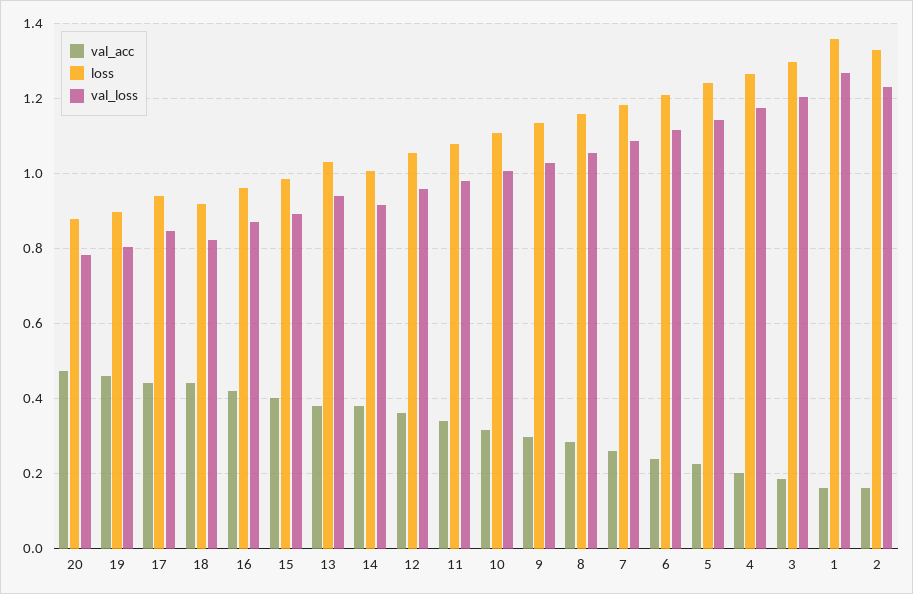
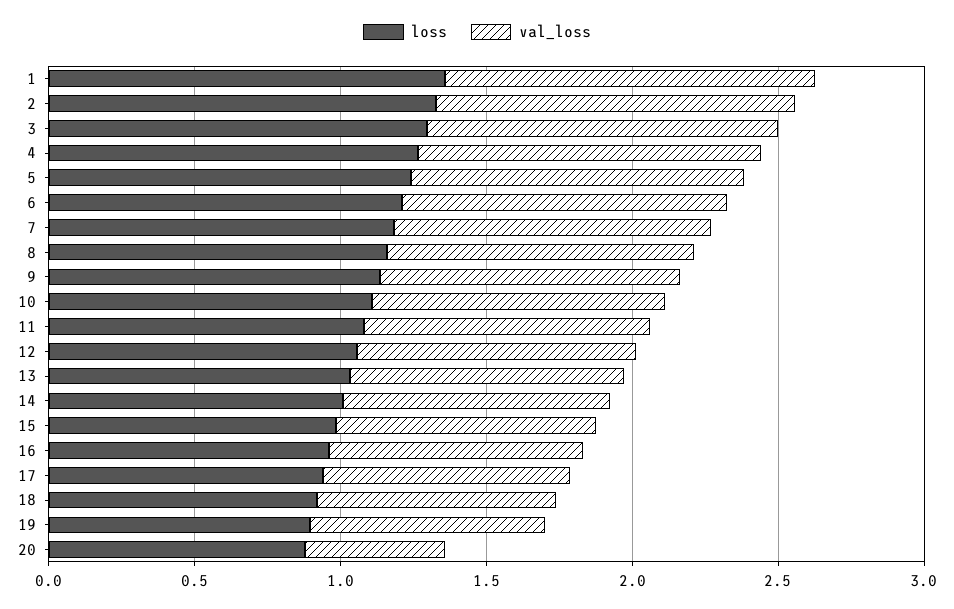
val_acc, 20: 0.48 -> none
val_loss, 20: 0.78 -> 0.5
val_acc, 19: 0.46 -> none
val_acc, 17: 0.44 -> none
val_acc, 18: 0.44 -> none
val_acc, 16: 0.42 -> none
val_acc, 15: 0.4 -> none
val_acc, 13: 0.38 -> none
val_acc, 14: 0.38 -> none
val_acc, 12: 0.36 -> none
val_acc, 11: 0.34 -> none
val_acc, 10: 0.32 -> none
val_acc, 9: 0.3 -> none
val_acc, 8: 0.28 -> none
val_acc, 7: 0.26 -> none
val_acc, 6: 0.24 -> none
val_acc, 5: 0.22 -> none
val_acc, 4: 0.2 -> none
val_acc, 3: 0.18 -> none
val_acc, 1: 0.16 -> none
val_acc, 2: 0.16 -> none

